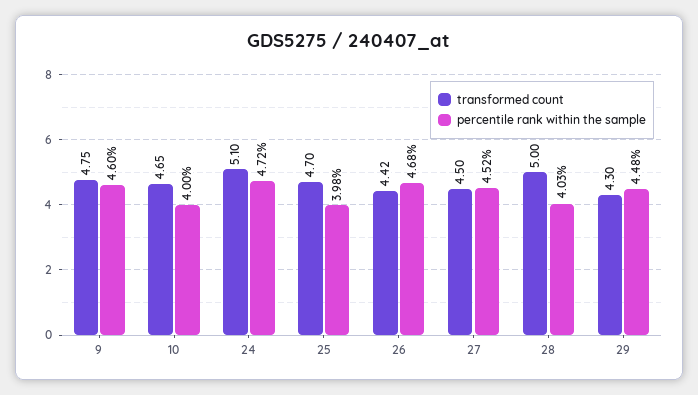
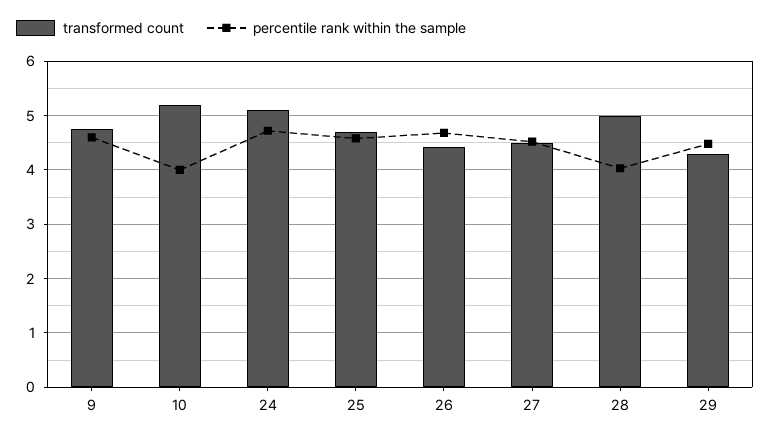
transformed count, 10: 4.65 -> 5.2
percentile rank within the sample, 25: 3.98 -> 4.6

